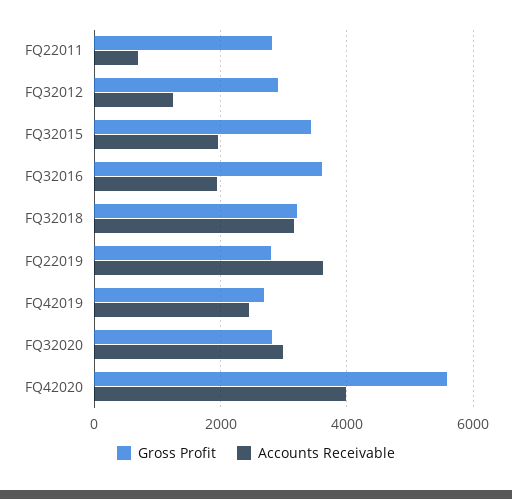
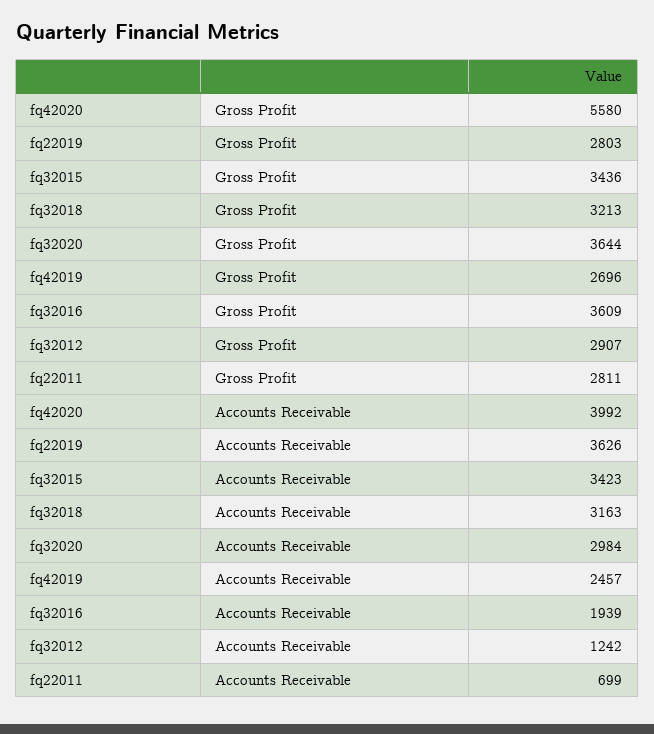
Accounts Receivable, FQ32015: 2000 -> 3423
Gross Profit, FQ32020: 2800 -> 3644

